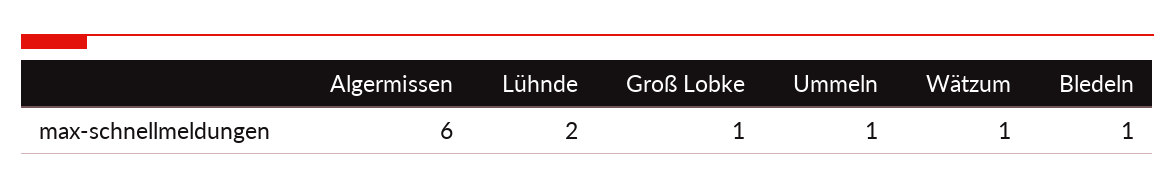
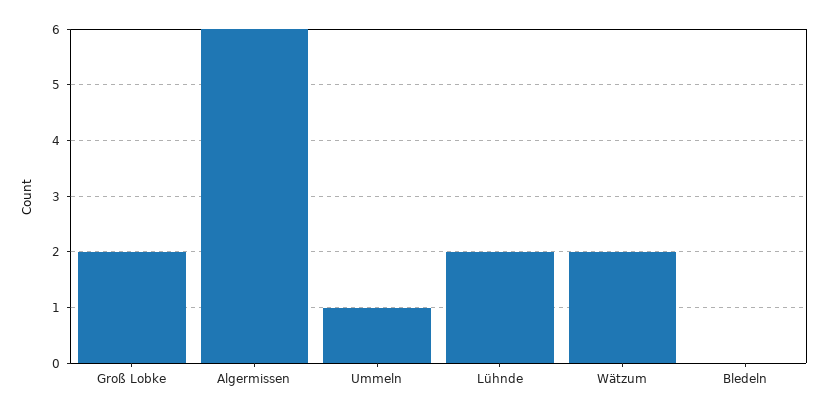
Groß Lobke: 1 -> 2
Wätzum: 1 -> 2
Bledeln: 1 -> 0

